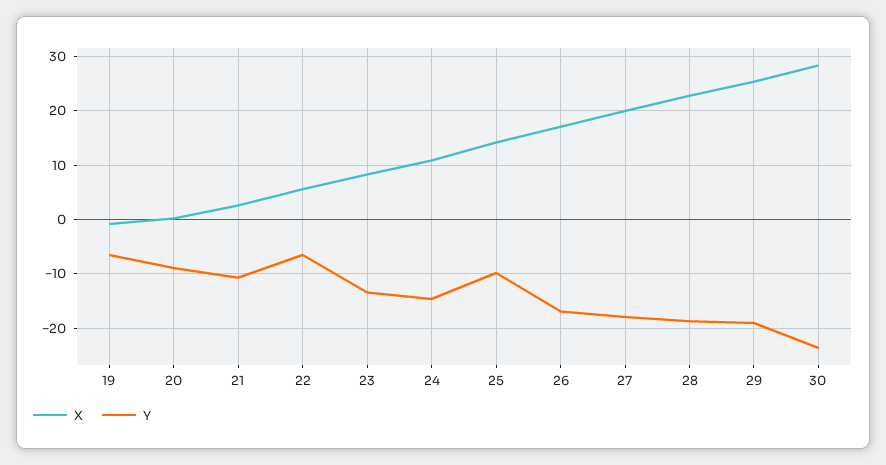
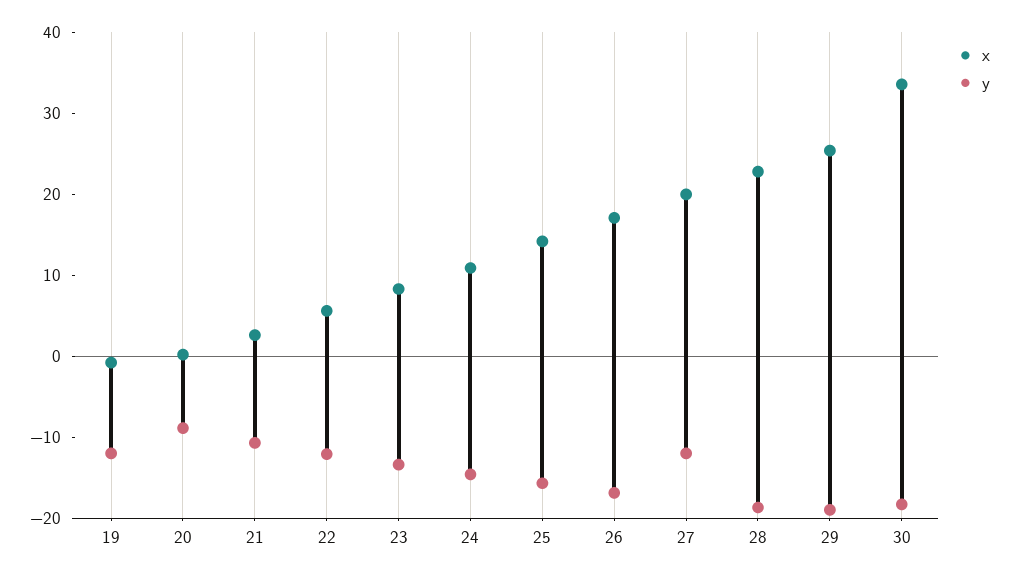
Y, 19: -6 -> -12
Y, 22: -6 -> -12
Y, 25: -10 -> -16
Y, 27: -18 -> -12
X, 30: 28 -> 34
Y, 30: -24 -> -18

